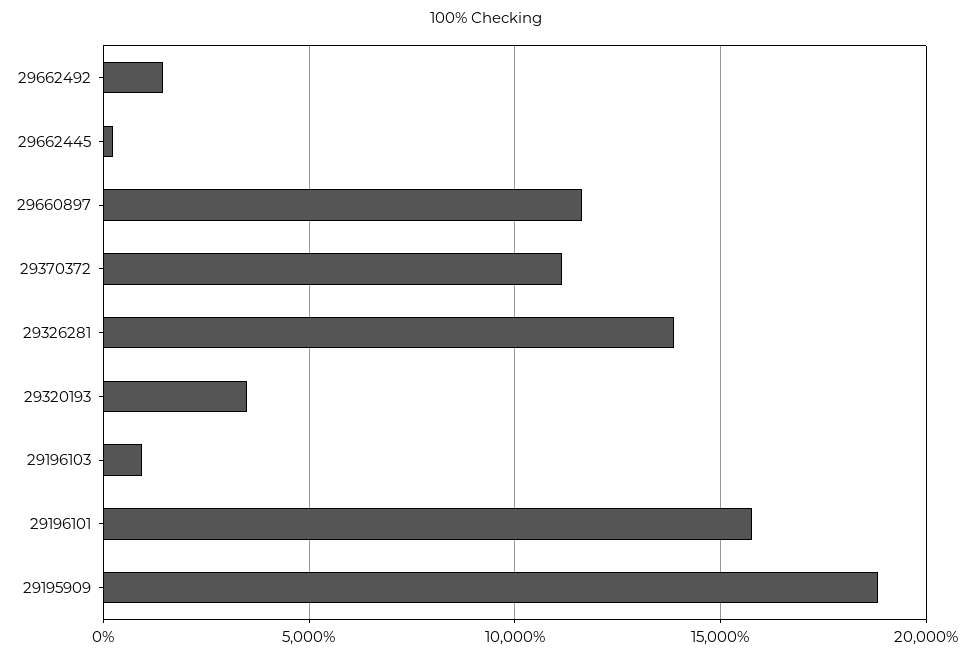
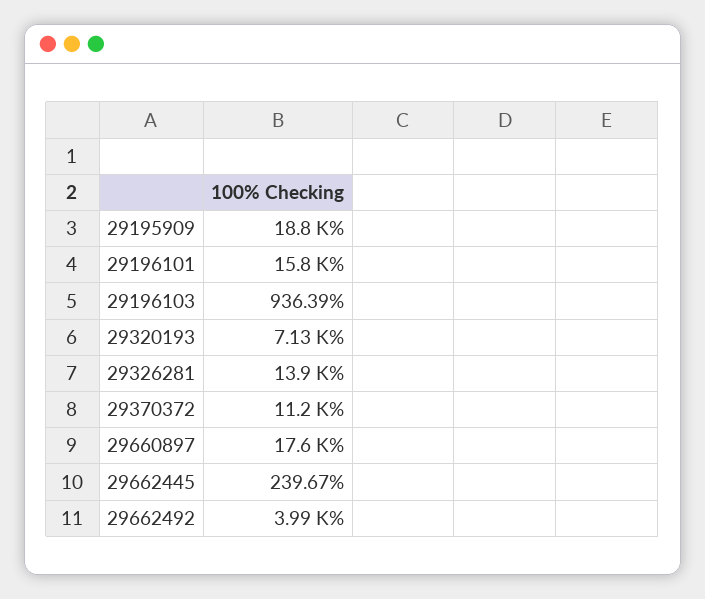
29662492: 1500 -> 3990
29660897: 11500 -> 17600
29320193: 3500 -> 7130

